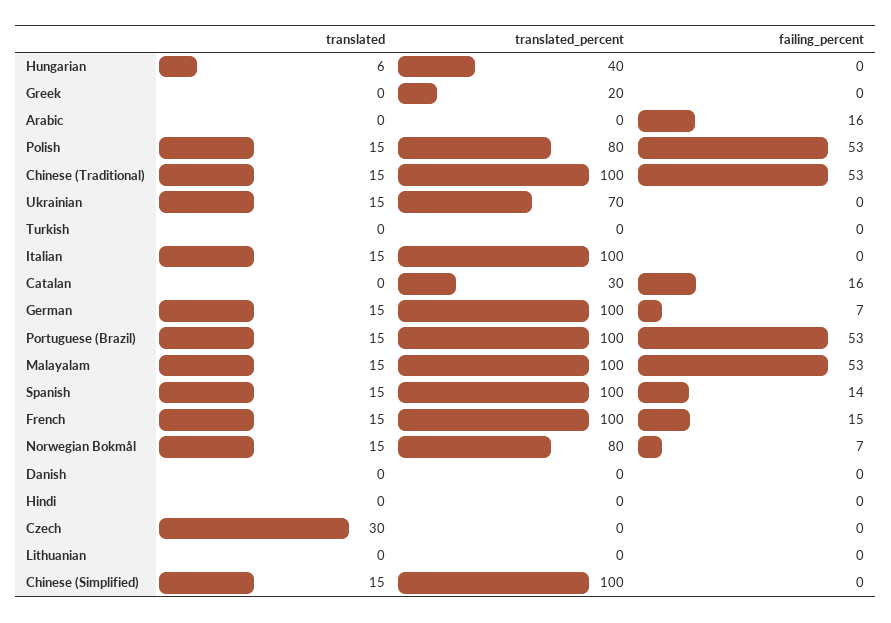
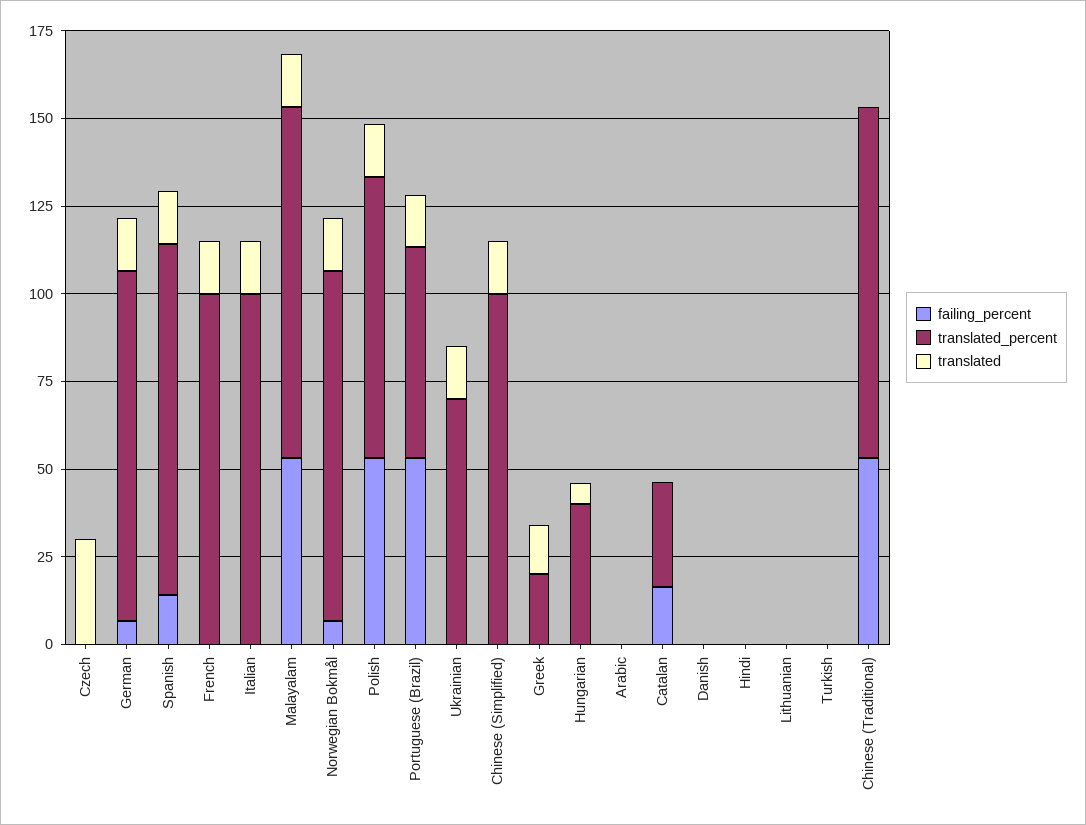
translated, Greek: 0 -> 15
failing_percent, Arabic: 16 -> 0
translated, Chinese (Traditional): 15 -> 0
translated_percent, Portuguese (Brazil): 100 -> 60
failing_percent, French: 15 -> 0
translated_percent, Norwegian Bokmål: 80 -> 100

